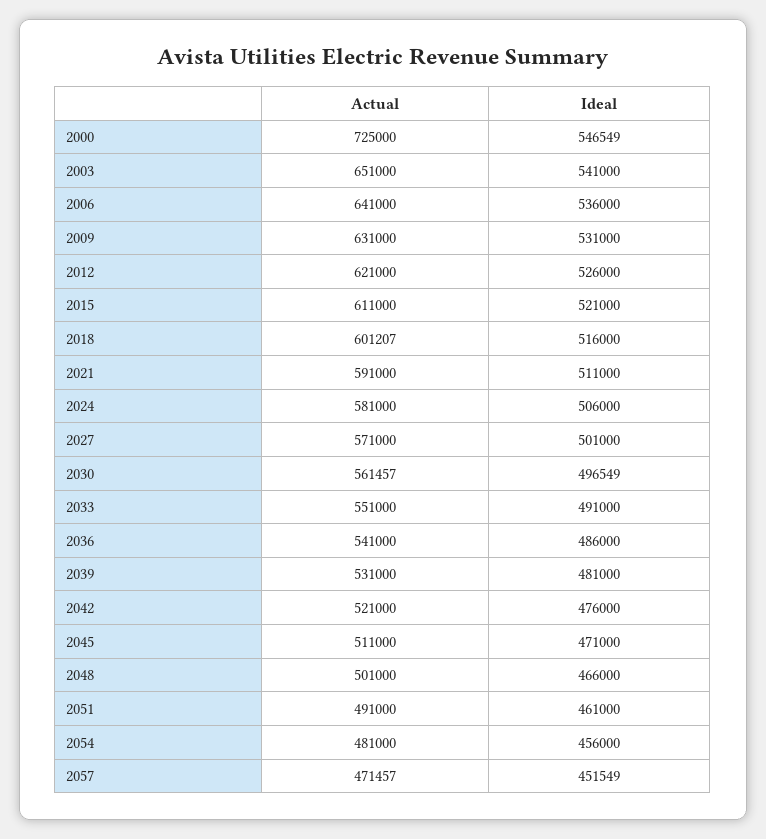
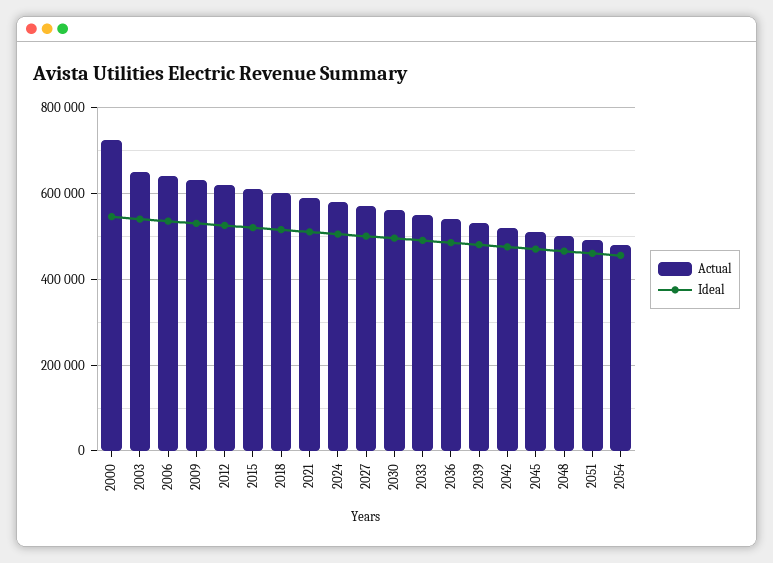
Actual, 2057: 471457 -> none
Ideal, 2057: 451549 -> none

